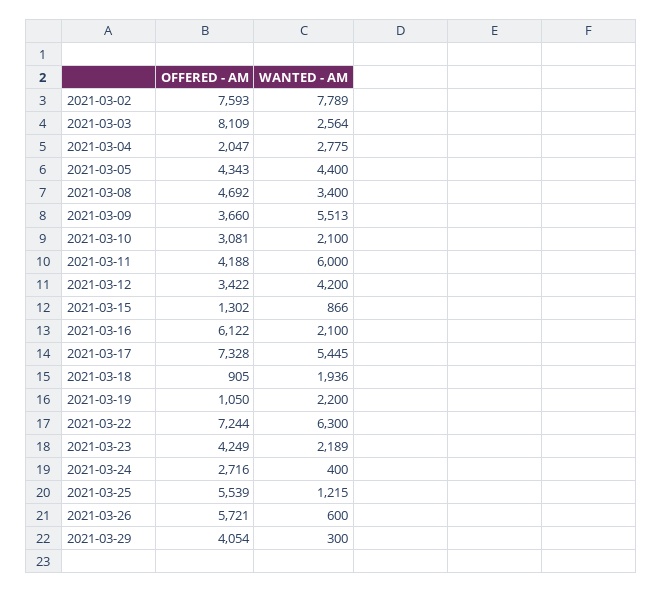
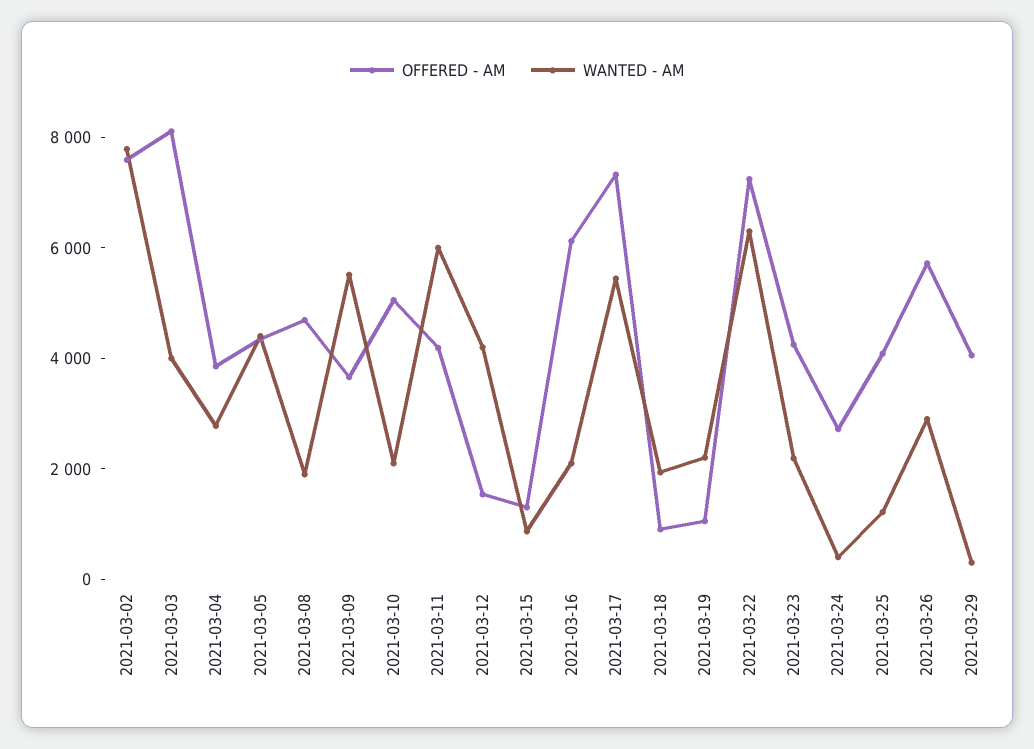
WANTED - AM, 2021-03-03: 2564 -> 4000
OFFERED - AM, 2021-03-04: 2047 -> 4000
WANTED - AM, 2021-03-08: 3400 -> 2000
OFFERED - AM, 2021-03-10: 3081 -> 5000
OFFERED - AM, 2021-03-12: 3422 -> 1500
OFFERED - AM, 2021-03-25: 5539 -> 4000
WANTED - AM, 2021-03-26: 600 -> 3000

